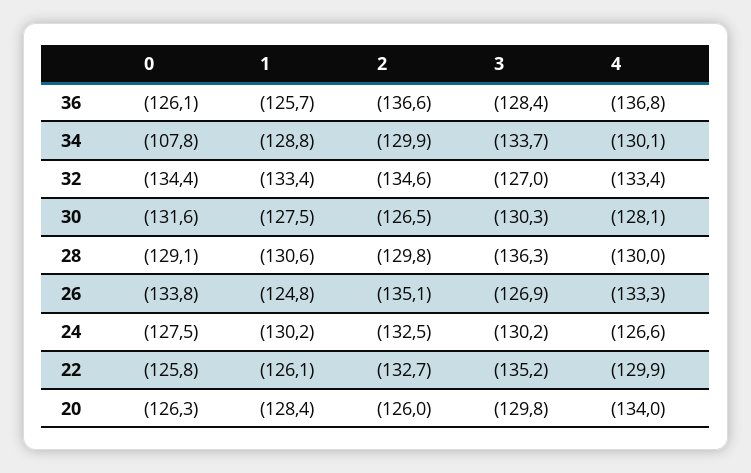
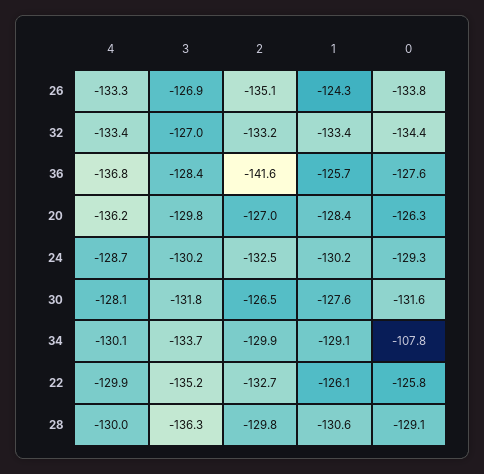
0, 36: -126.1 -> -127.6
2, 36: -136.6 -> -141.6
1, 34: -128.8 -> -129.1
2, 32: -134.6 -> -133.2
1, 30: -127.5 -> -127.6
3, 30: -130.3 -> -131.8
1, 26: -124.8 -> -124.3
0, 24: -127.5 -> -129.3
4, 24: -126.6 -> -128.7
2, 20: -126 -> -127
4, 20: -134 -> -136.2

